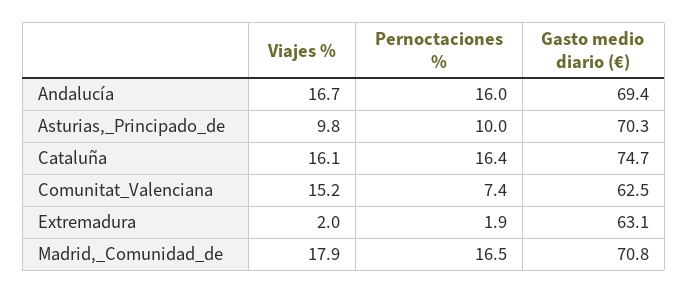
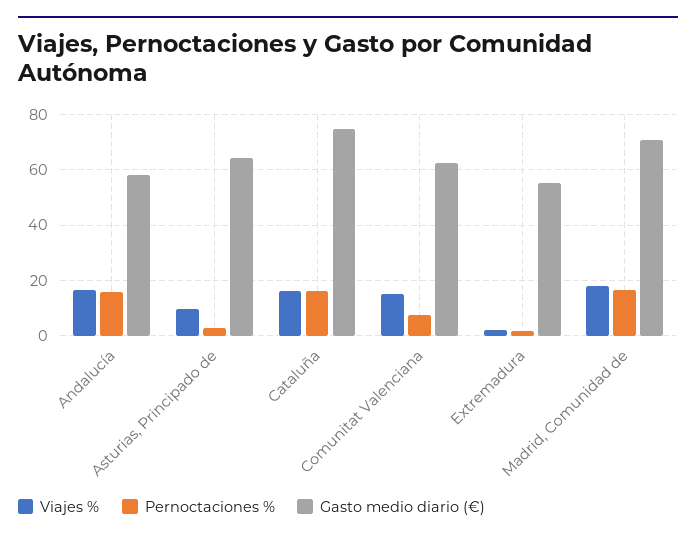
Gasto medio diario (€), Andalucía: 69.4 -> 57.5
Pernoctaciones %, Asturias,_Principado_de: 10 -> 2.5
Gasto medio diario (€), Asturias,_Principado_de: 70.3 -> 65
Gasto medio diario (€), Extremadura: 63.1 -> 55

